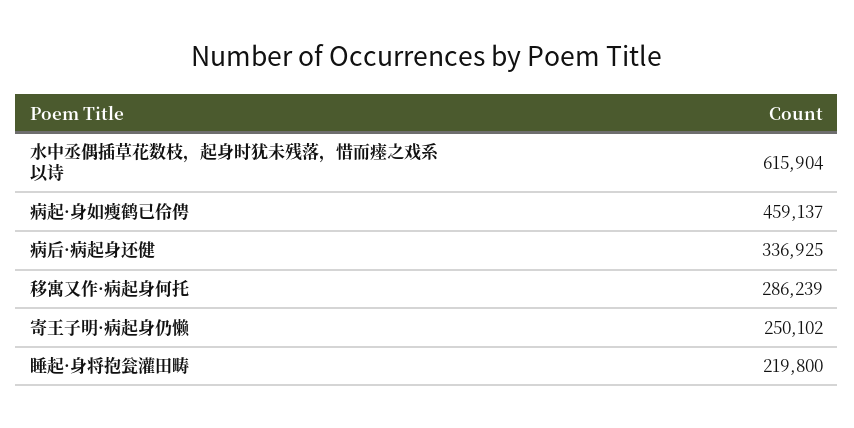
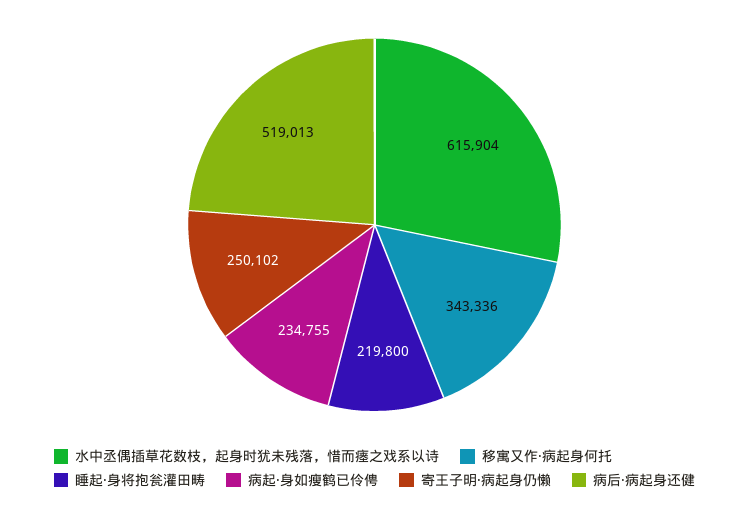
病起·身如瘦鹤已伶俜: 459137 -> 234755
病后·病起身还健: 336925 -> 519013
移寓又作·病起身何托: 286239 -> 343336

